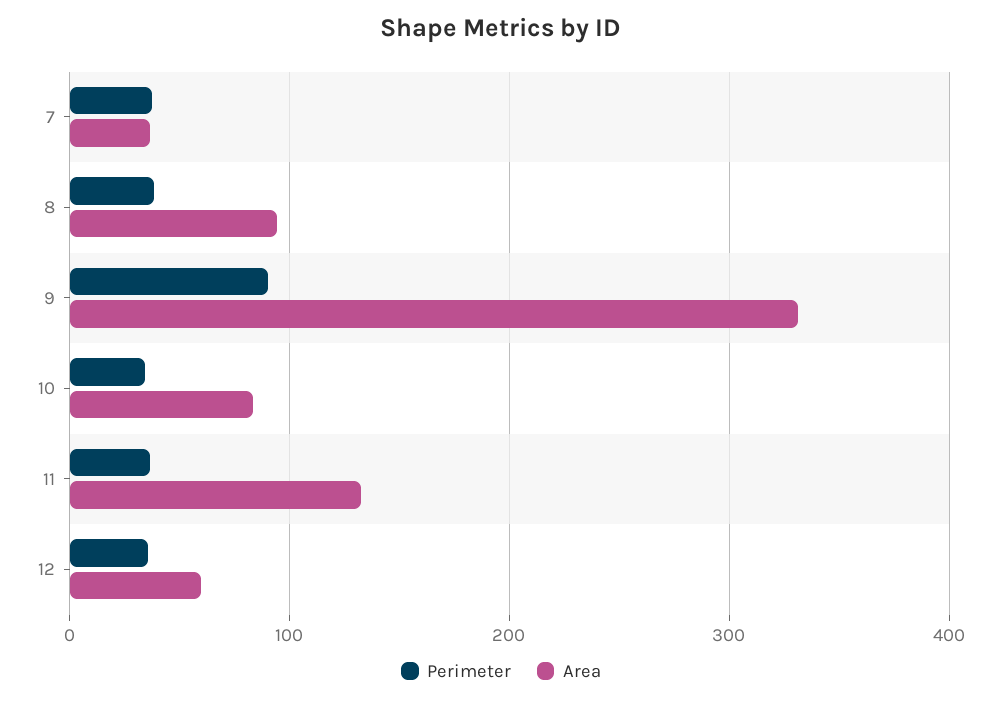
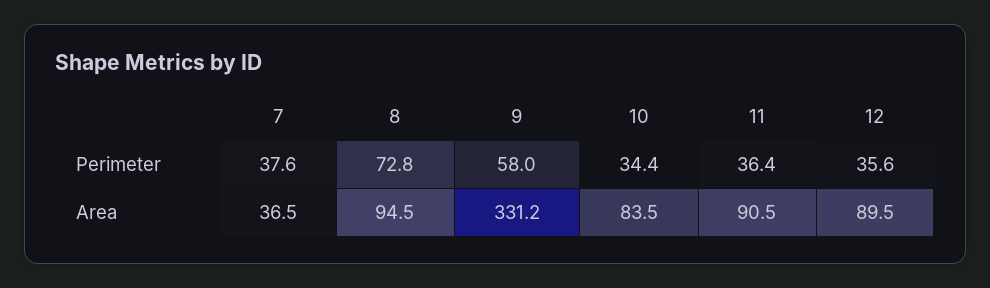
Perimeter, 8: 40 -> 72.8
Perimeter, 9: 90 -> 58
Area, 11: 130 -> 90.5
Area, 12: 60 -> 89.5

